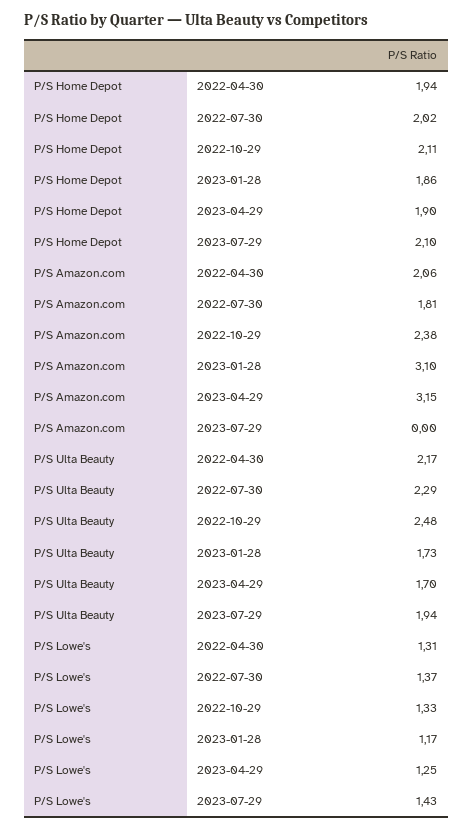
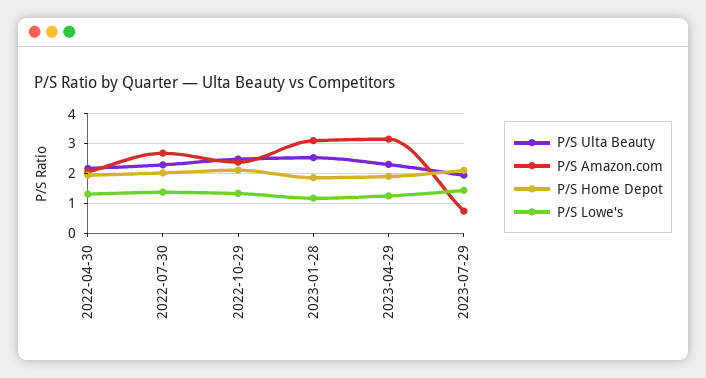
P/S Amazon.com, 2022-07-30: 1.81 -> 2.75
P/S Amazon.com, 2023-07-29: 0 -> 0.75
P/S Ulta Beauty, 2023-01-28: 1.73 -> 2.5
P/S Ulta Beauty, 2023-04-29: 1.7 -> 2.25

